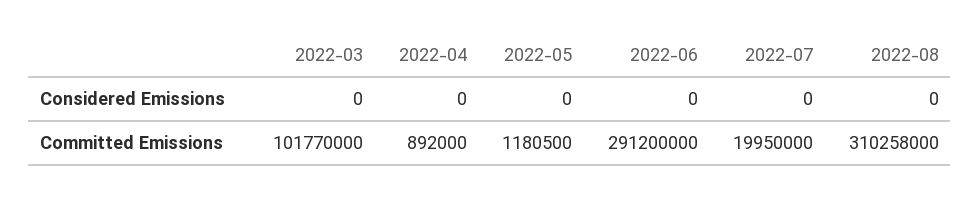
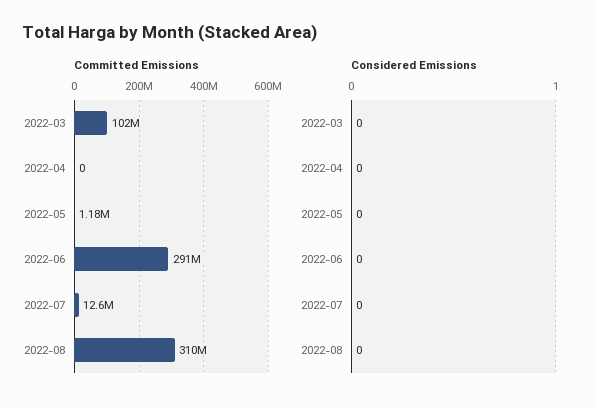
Committed Emissions, 2022-04: 892000 -> 0
Committed Emissions, 2022-07: 19950000 -> 12600000

